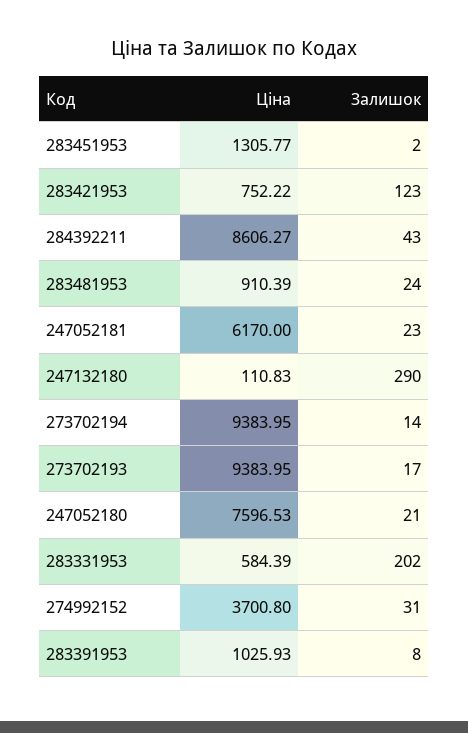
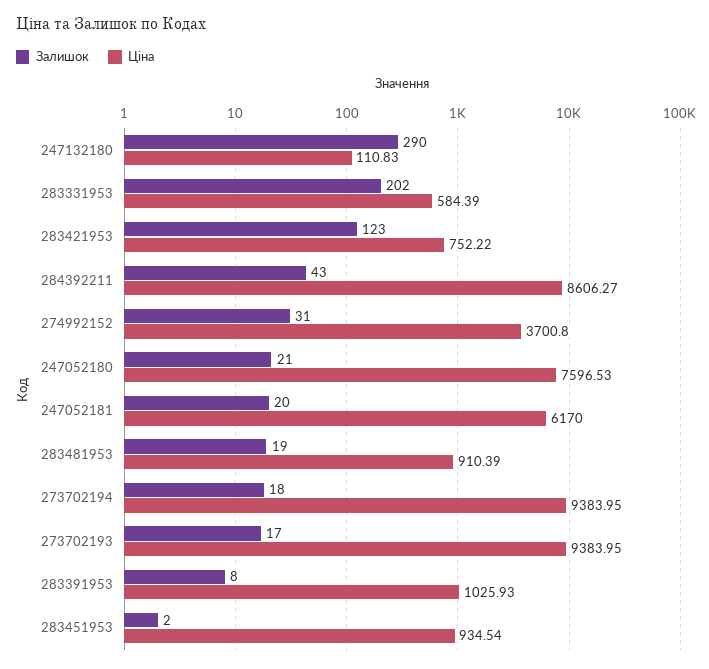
Ціна, 283451953: 1305.77 -> 934.54
Залишок, 283481953: 24 -> 19
Залишок, 247052181: 23 -> 20
Залишок, 273702194: 14 -> 18

